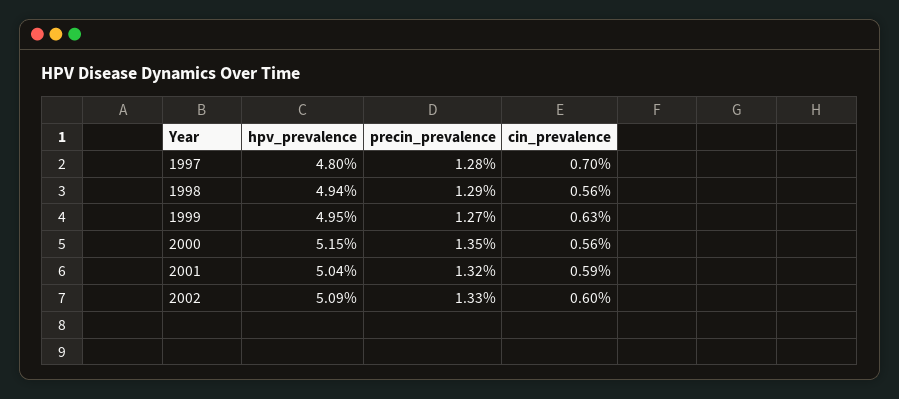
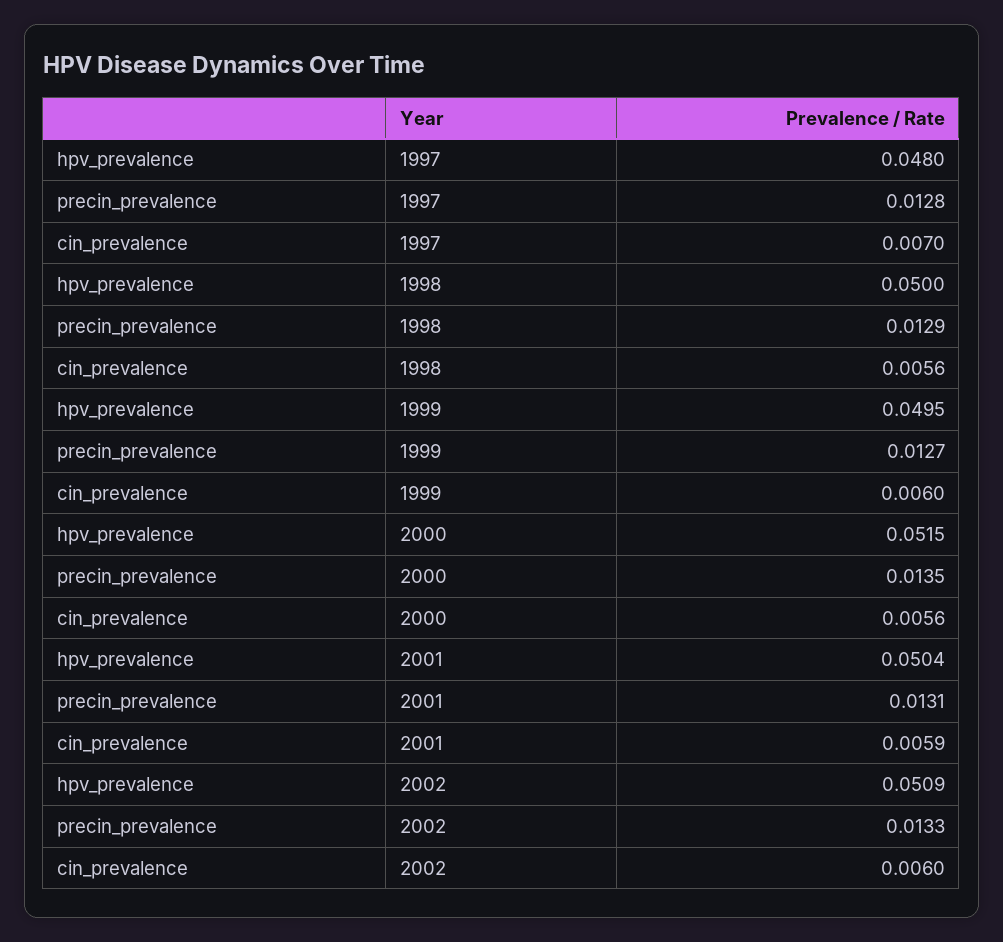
hpv_prevalence, 1998: 0.0494 -> 0.05
cin_prevalence, 1999: 0.0063 -> 0.006
precin_prevalence, 2001: 0.0132 -> 0.0131

